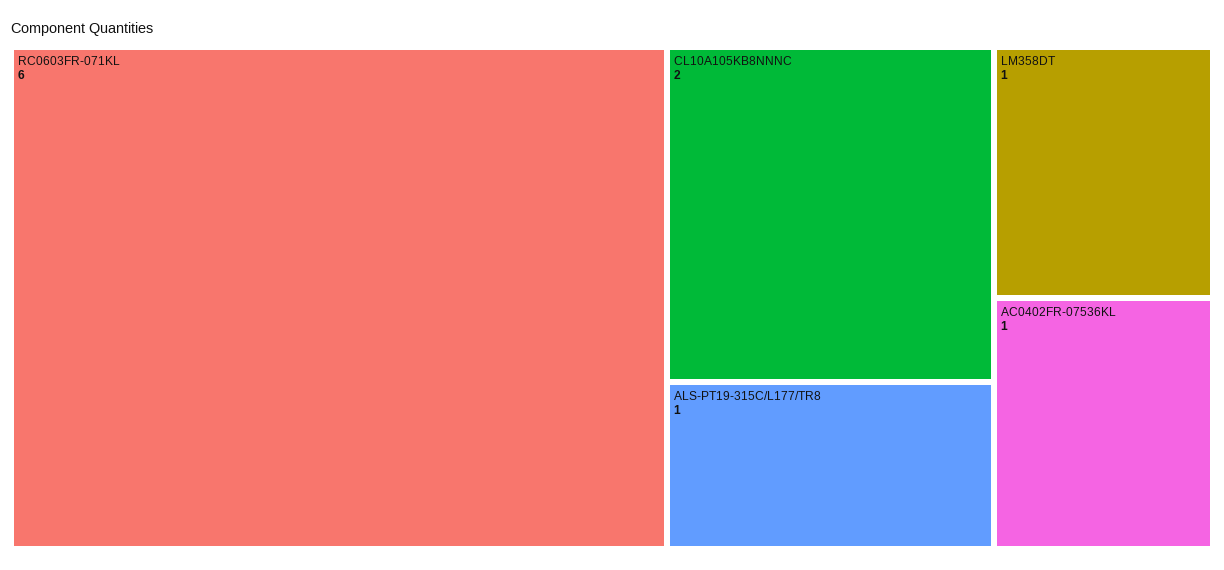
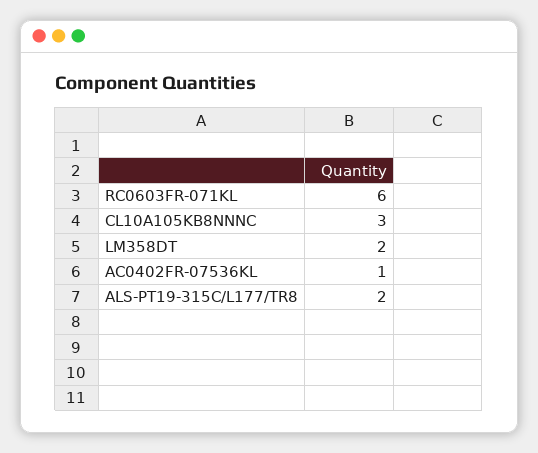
CL10A105KB8NNNC: 2 -> 3
ALS-PT19-315C/L177/TR8: 1 -> 2
LM358DT: 1 -> 2

